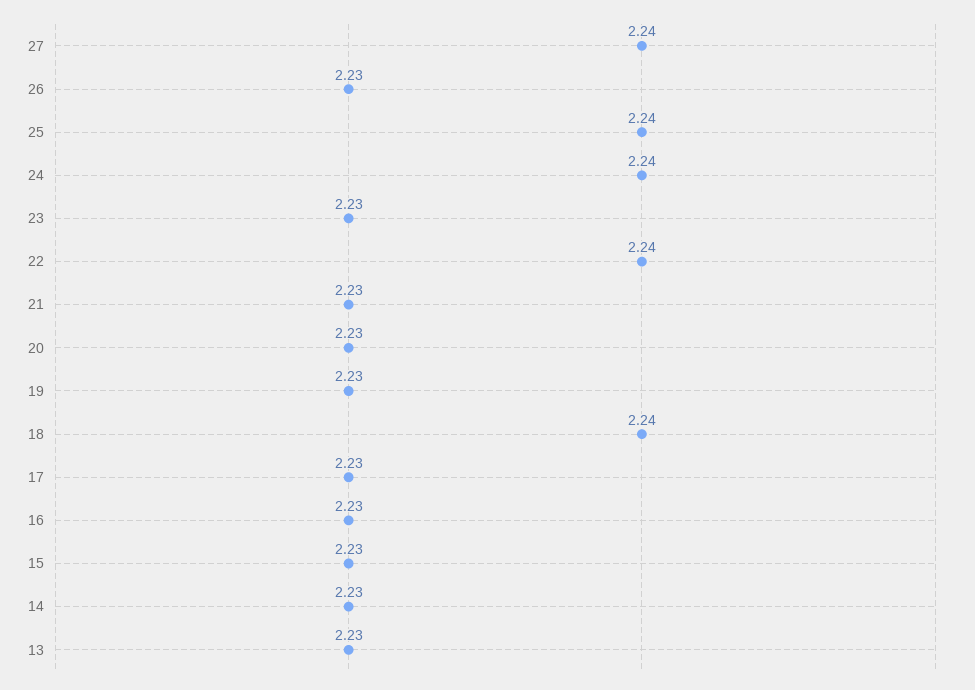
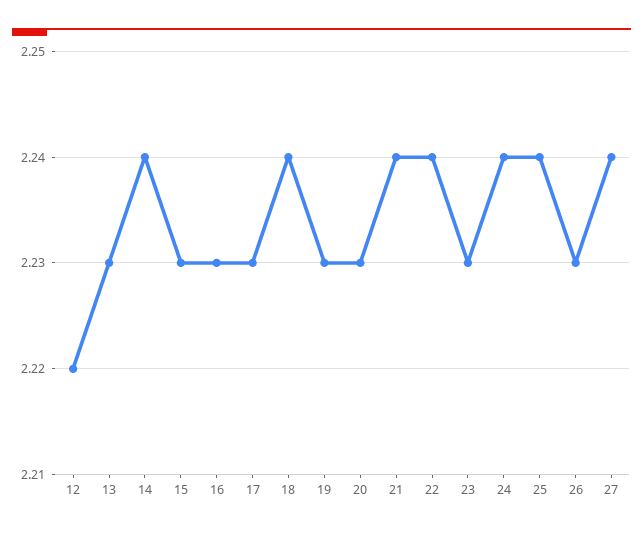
21: 2.23 -> 2.24
14: 2.23 -> 2.24
12: none -> 2.22

